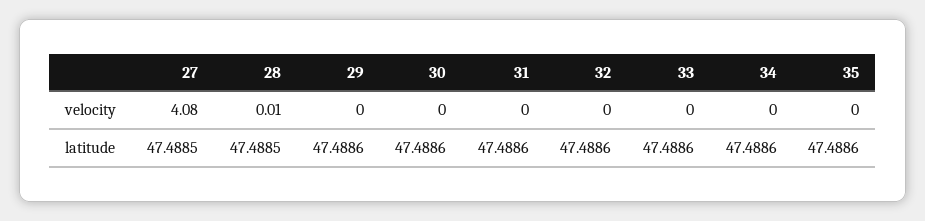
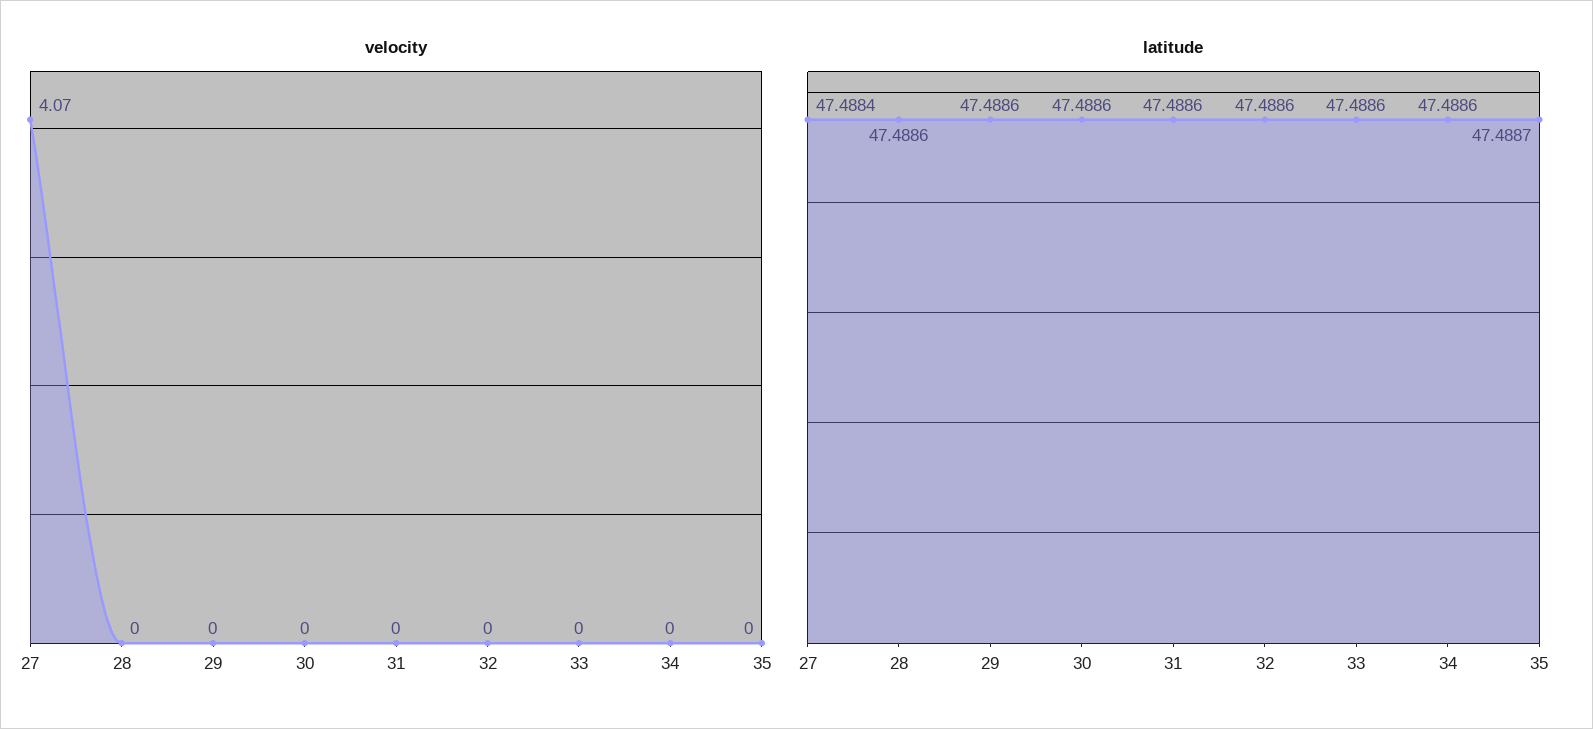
velocity, 27: 4.08 -> 4.07
velocity, 28: 0.01 -> 0
latitude, 27: 47.4885 -> 47.4884
latitude, 28: 47.4885 -> 47.4886
latitude, 35: 47.4886 -> 47.4887

